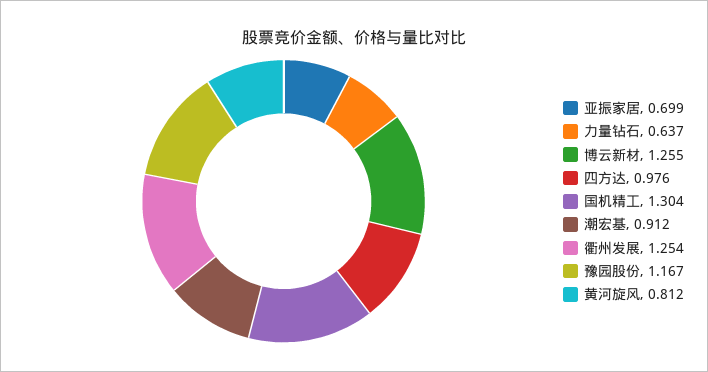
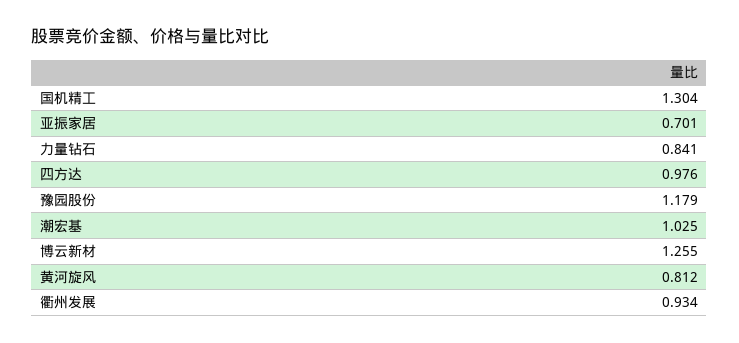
亚振家居: 0.699 -> 0.701
力量钻石: 0.637 -> 0.841
潮宏基: 0.912 -> 1.025
衢州发展: 1.254 -> 0.934
豫园股份: 1.167 -> 1.179

